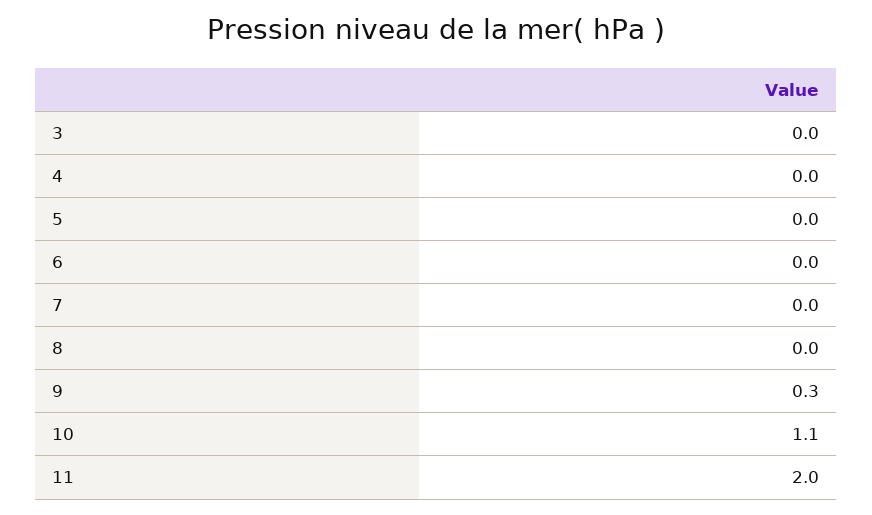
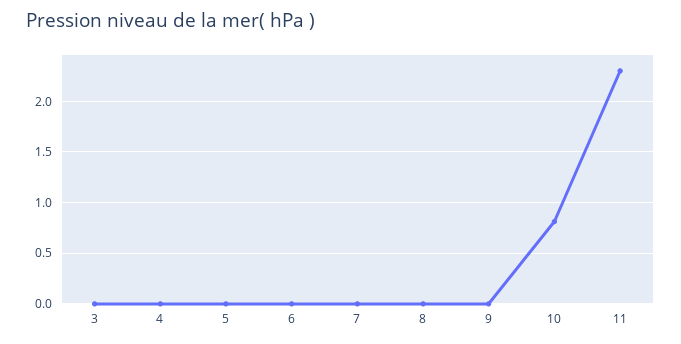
9: 0.3 -> 0
10: 1.1 -> 0.8
11: 2 -> 2.3

